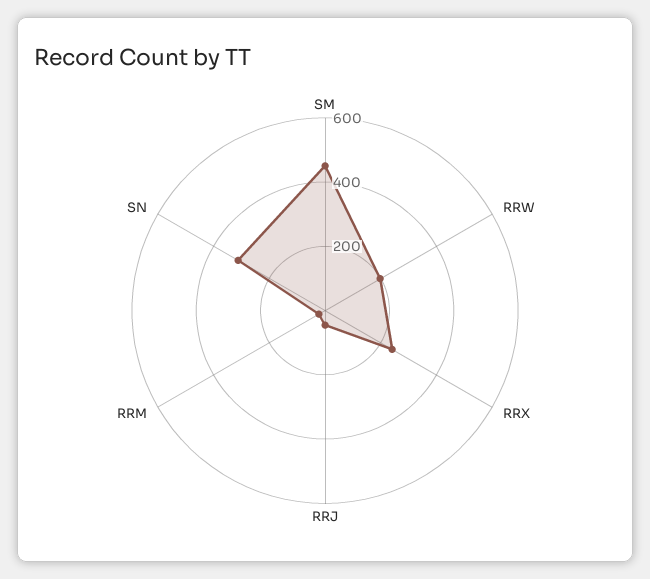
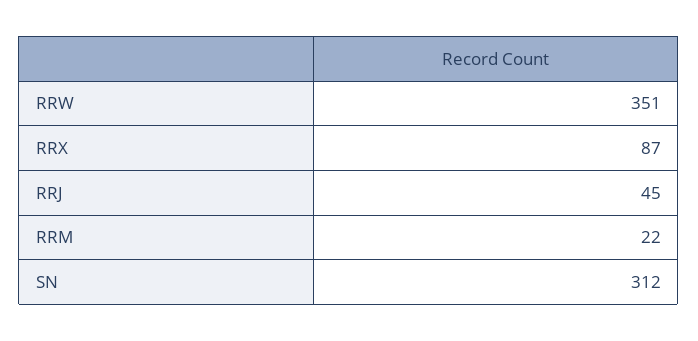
SM: 450 -> none
RRW: 200 -> 351
RRX: 250 -> 87

